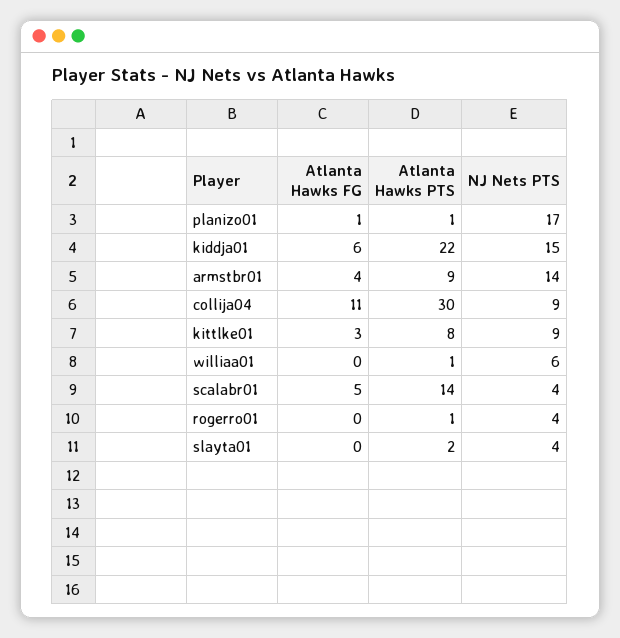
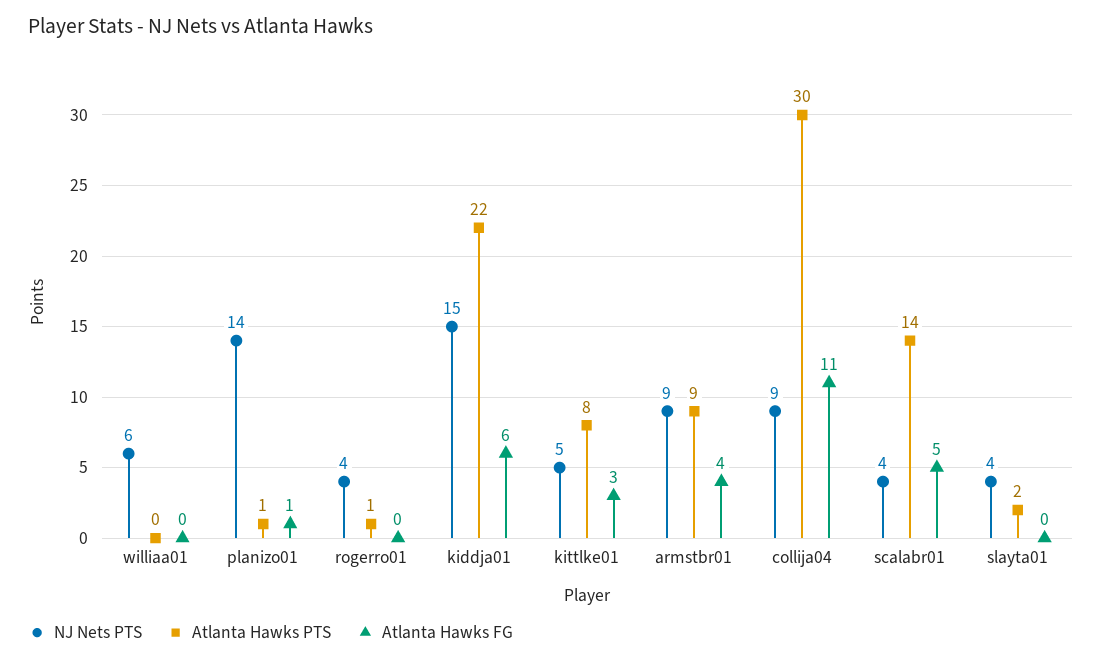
NJ Nets PTS, planizo01: 17 -> 14
NJ Nets PTS, armstbr01: 14 -> 9
NJ Nets PTS, kittlke01: 9 -> 5
Atlanta Hawks PTS, williaa01: 1 -> 0

